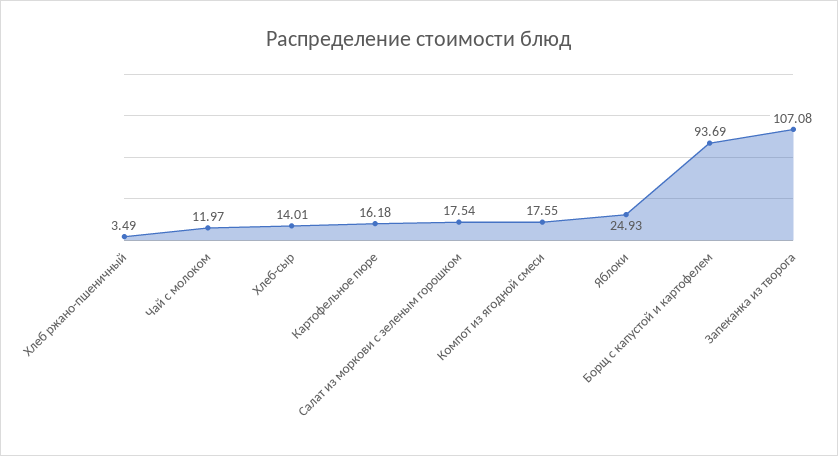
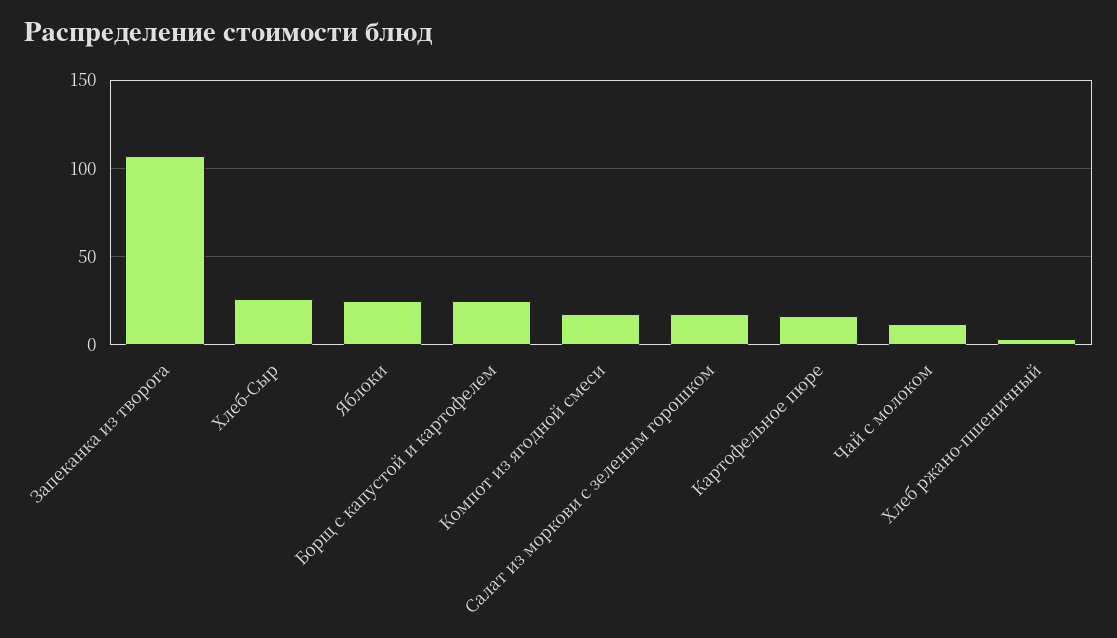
Хлеб-сыр: 14.01 -> 25
Борщ с капустой и картофелем: 93.69 -> 25

